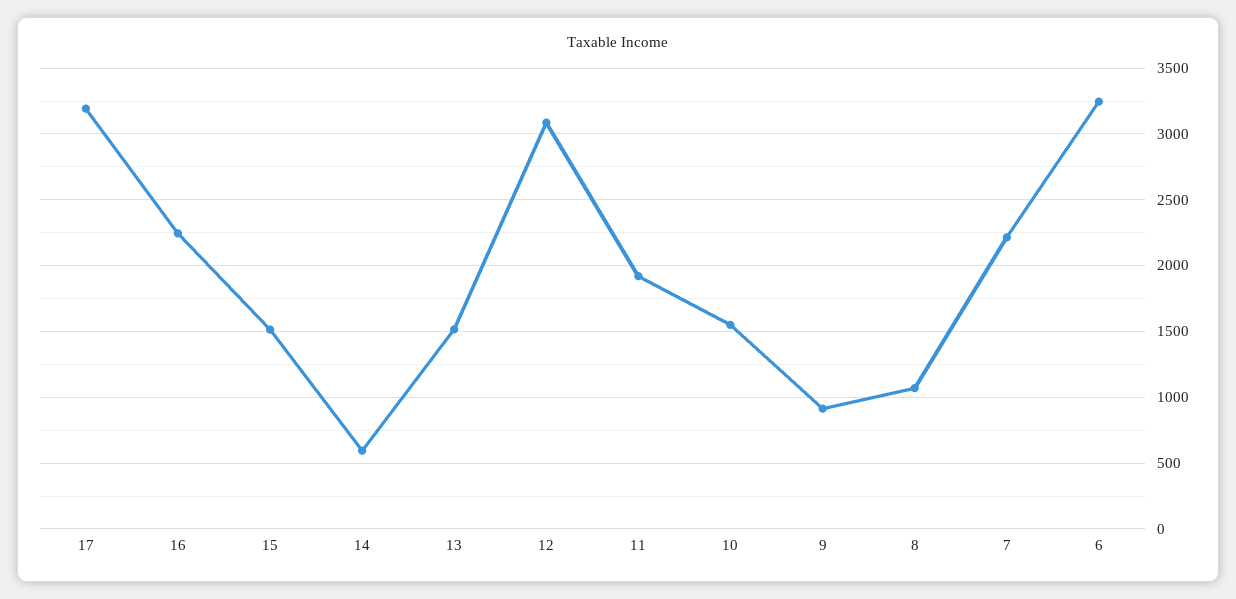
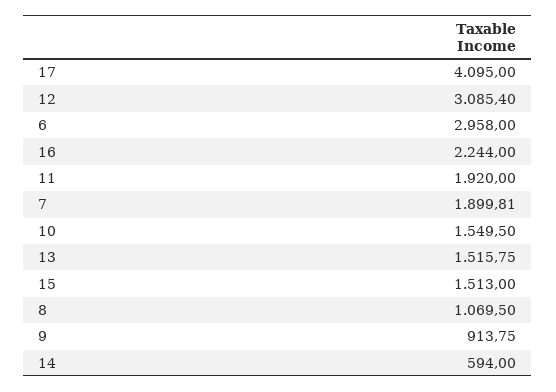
17: 3200 -> 4095
7: 2200 -> 1899.81
6: 3250 -> 2958

